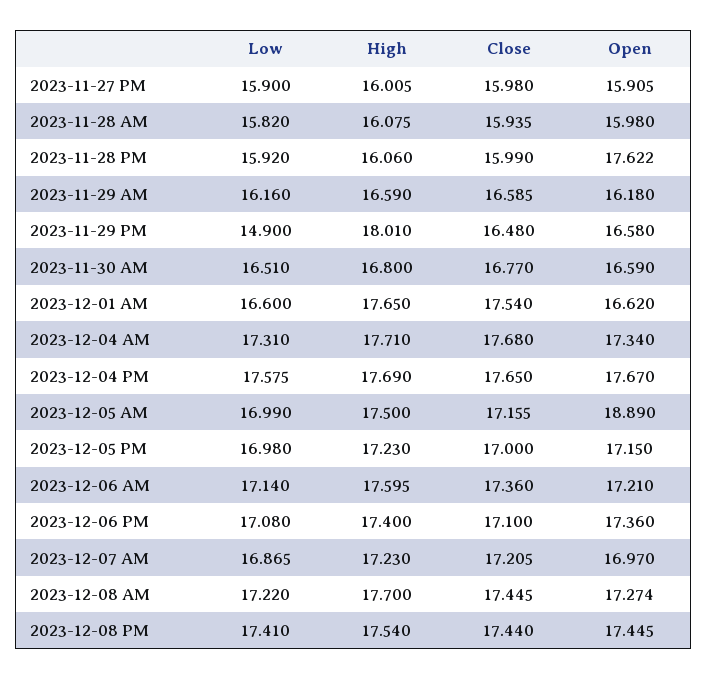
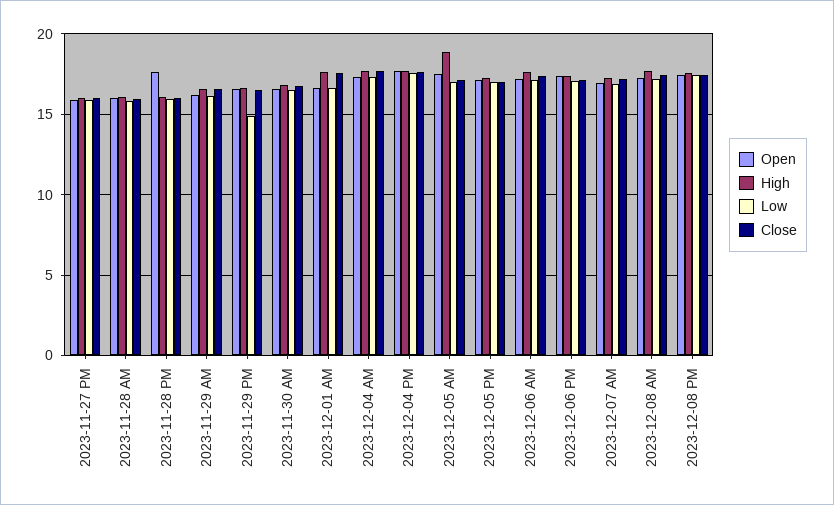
High, 2023-11-29 PM: 18.01 -> 16.5
High, 2023-12-05 AM: 17.5 -> 19
Open, 2023-12-05 AM: 18.89 -> 17.5

